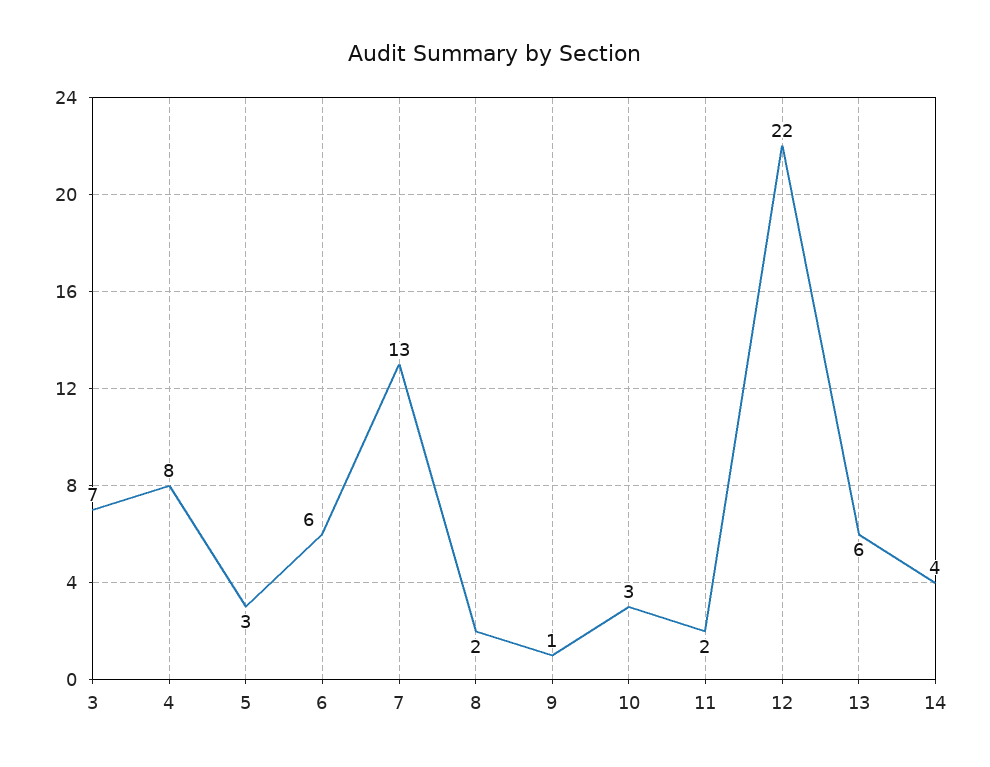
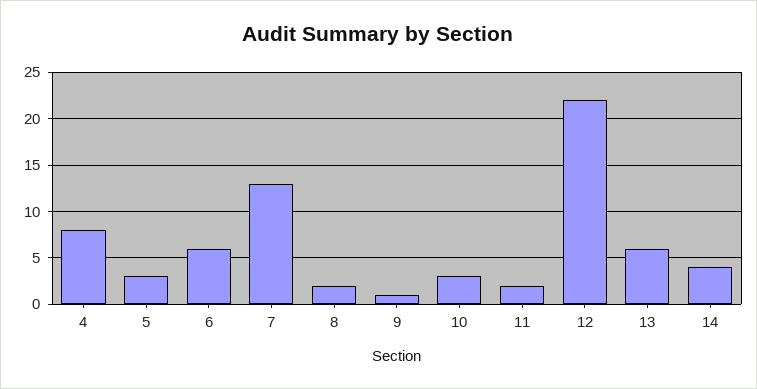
3: 7 -> none

